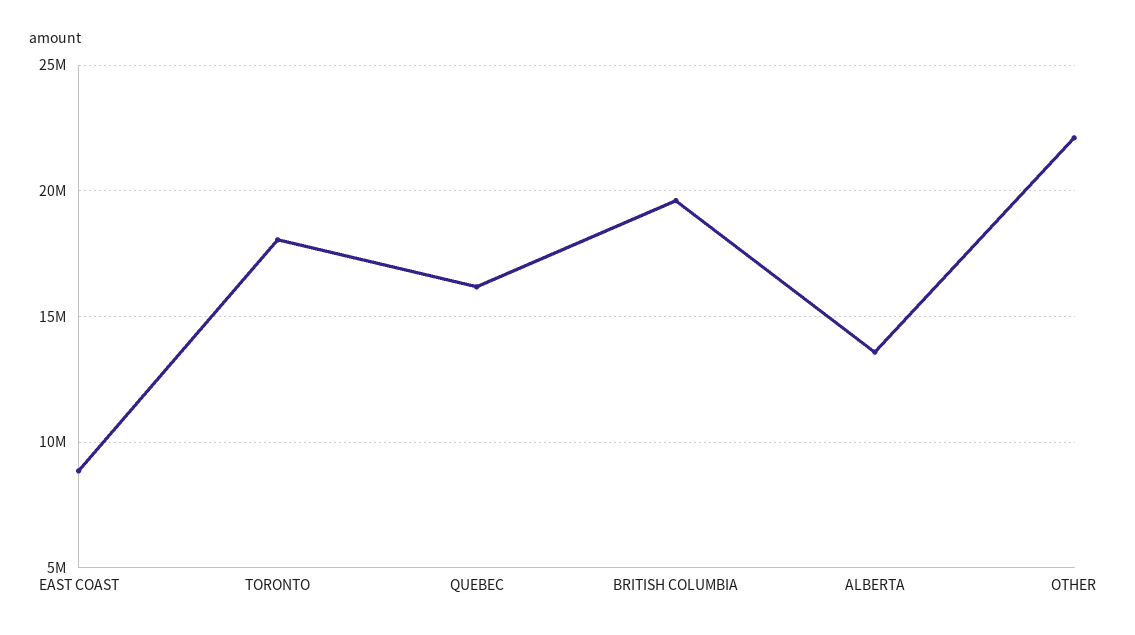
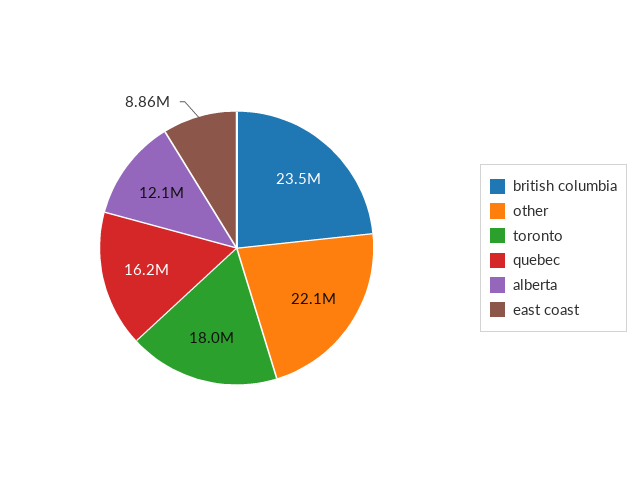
BRITISH COLUMBIA: 19500000 -> 23500000
ALBERTA: 13500000 -> 12100000

